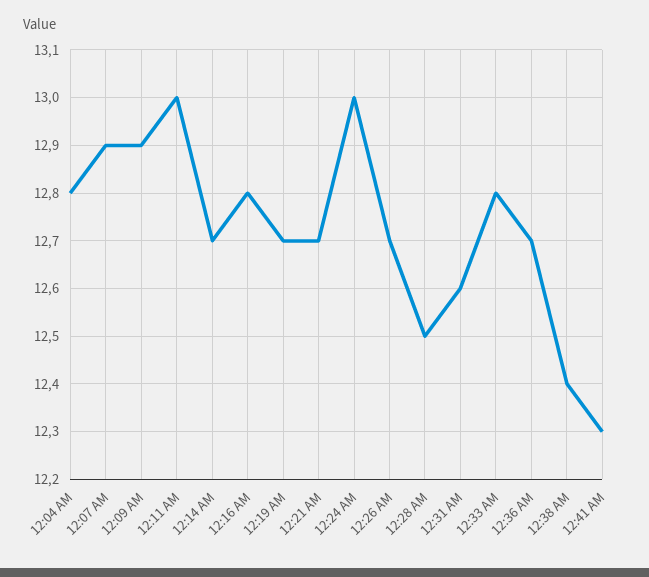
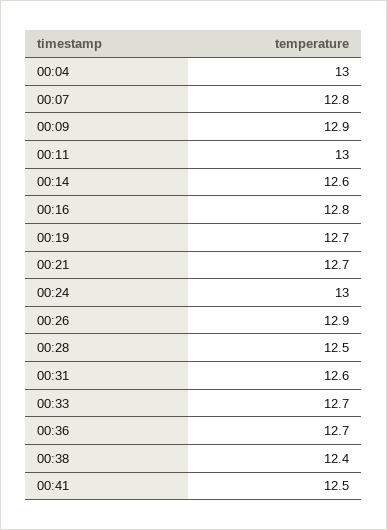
12:04 AM: 12.8 -> 13
12:07 AM: 12.9 -> 12.8
12:14 AM: 12.7 -> 12.6
12:26 AM: 12.7 -> 12.9
12:33 AM: 12.8 -> 12.7
12:41 AM: 12.3 -> 12.5

